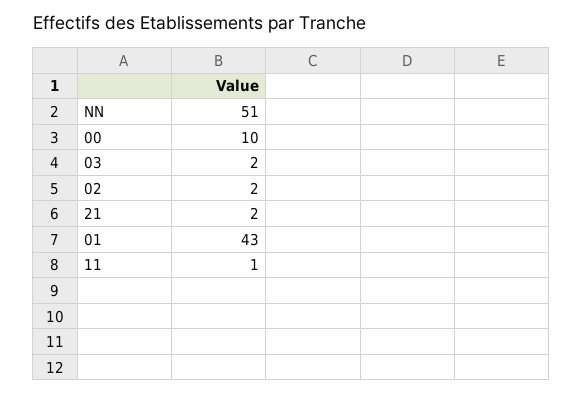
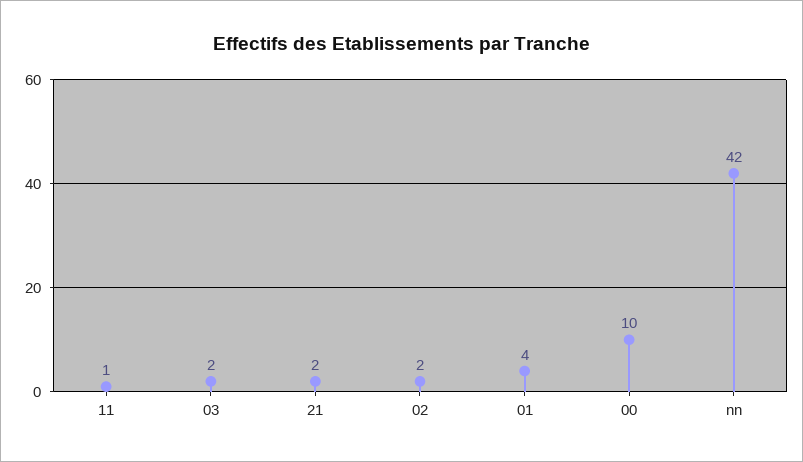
NN: 51 -> 42
01: 43 -> 4

